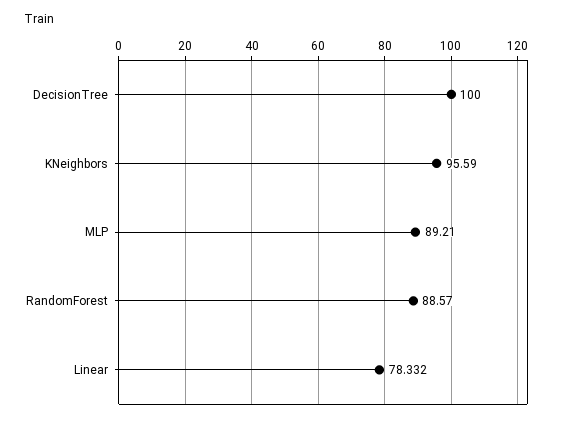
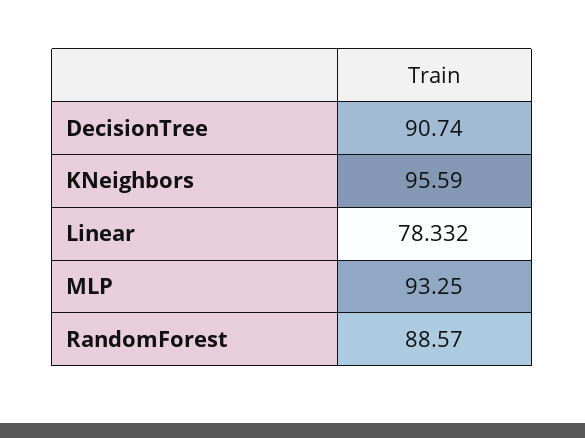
DecisionTree: 100 -> 90.74
MLP: 89.21 -> 93.25

